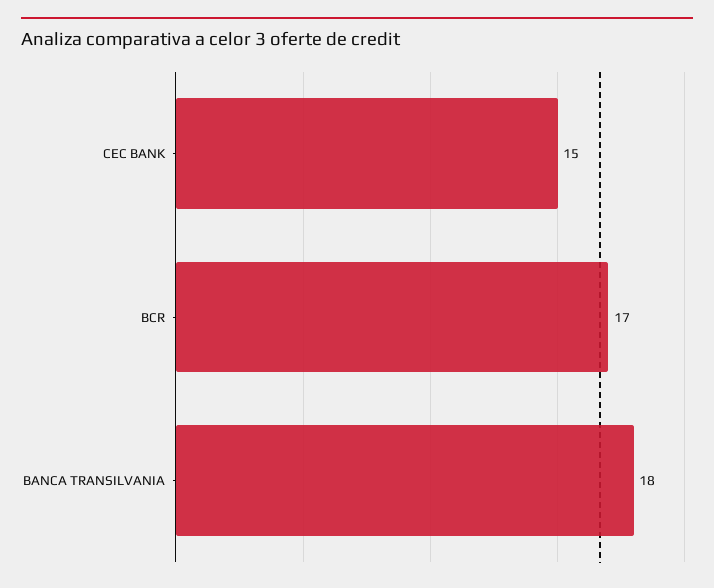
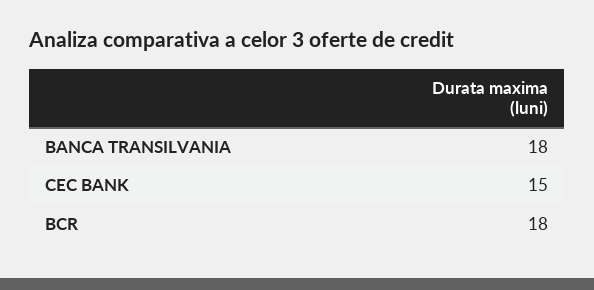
BCR: 17 -> 18

